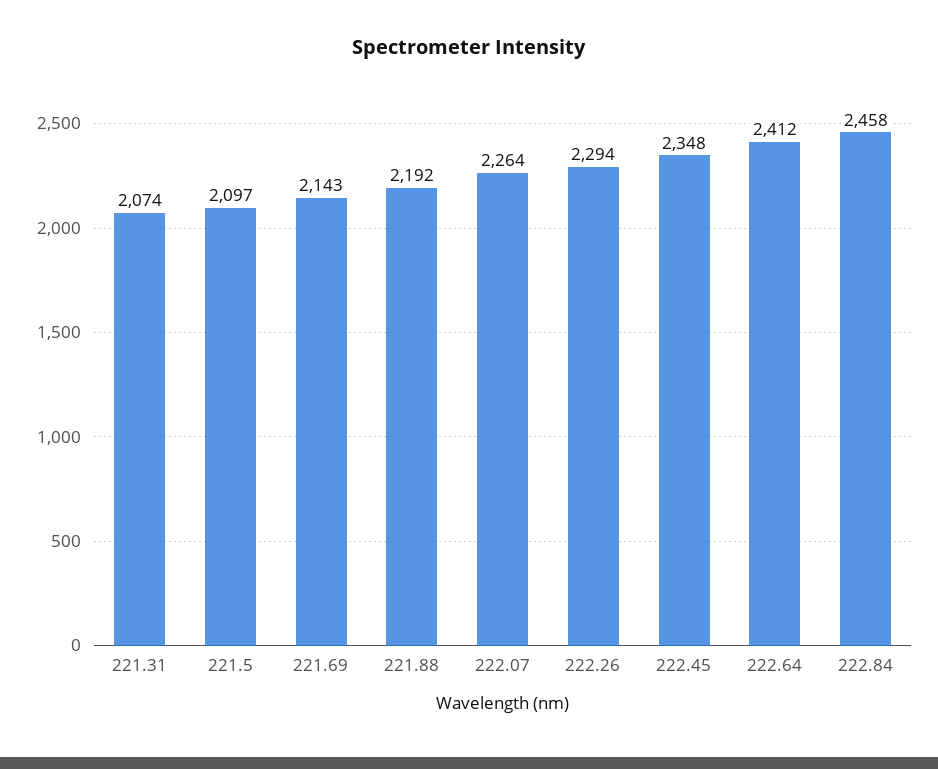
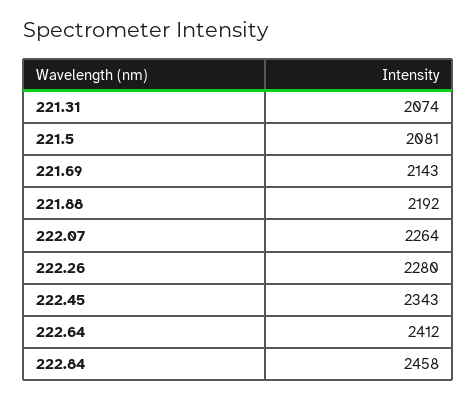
221.5: 2097 -> 2081
222.26: 2294 -> 2280
222.45: 2348 -> 2343

